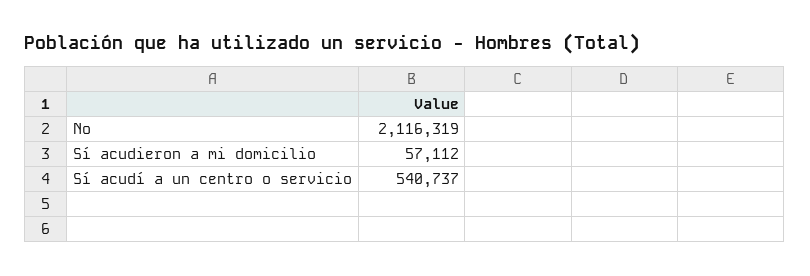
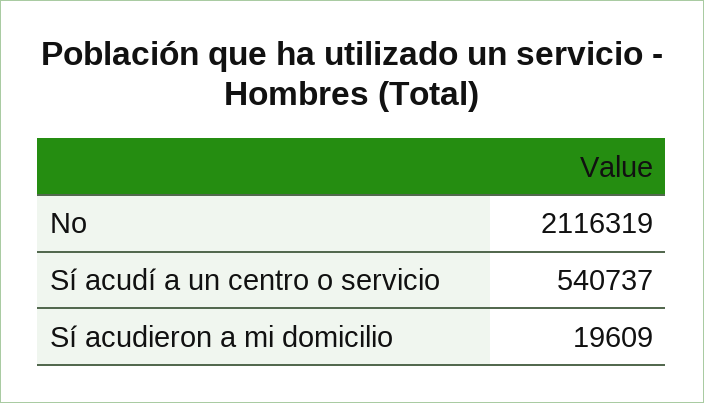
Sí acudieron a mi domicilio: 57112 -> 19609

